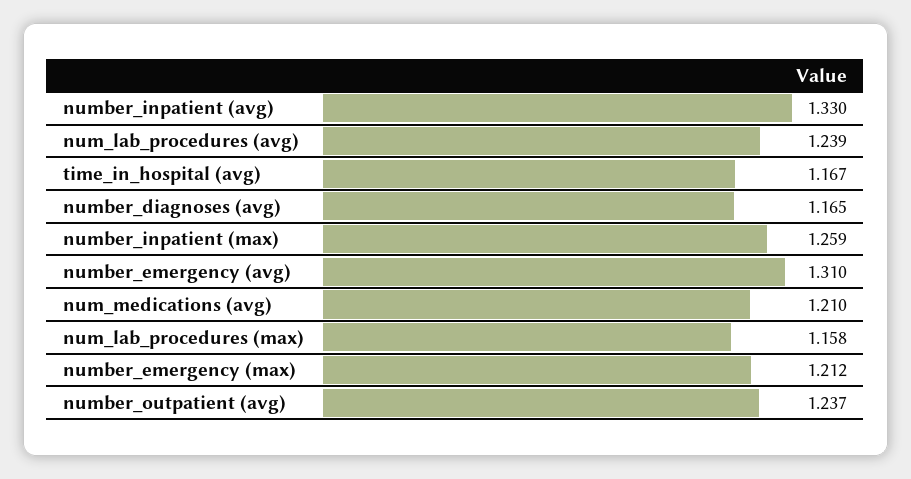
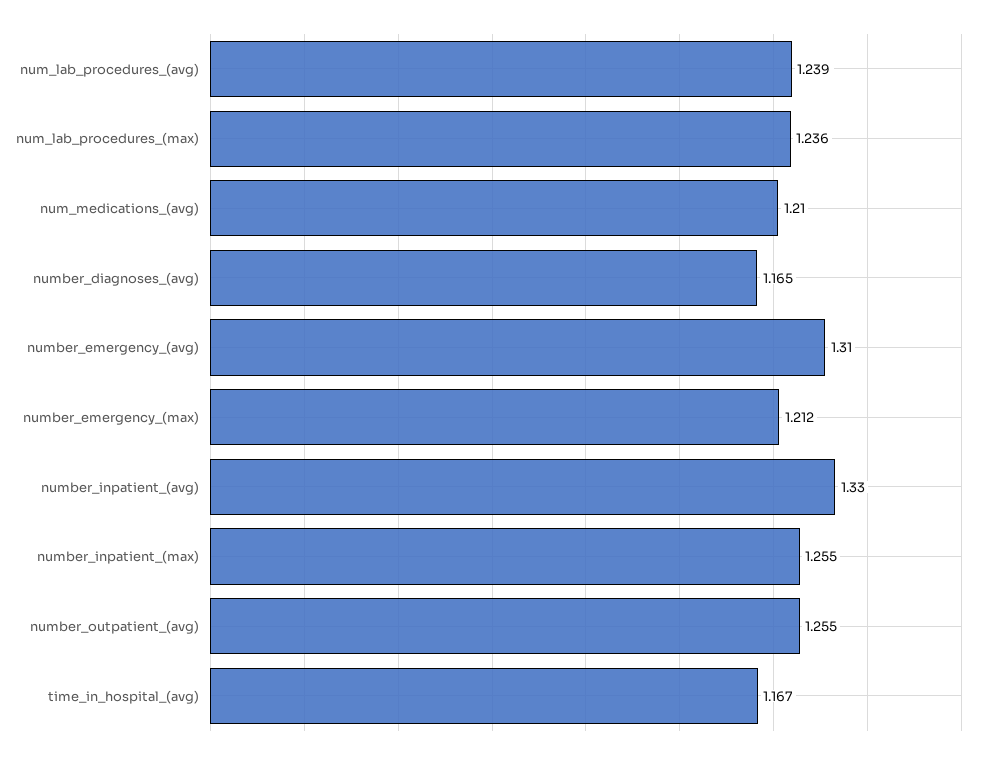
number_inpatient (max): 1.259 -> 1.255
num_lab_procedures (max): 1.158 -> 1.236
number_outpatient (avg): 1.237 -> 1.255

